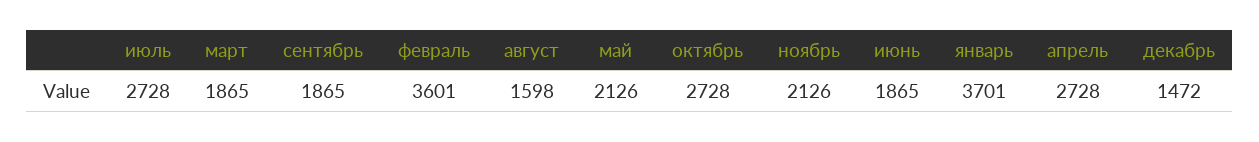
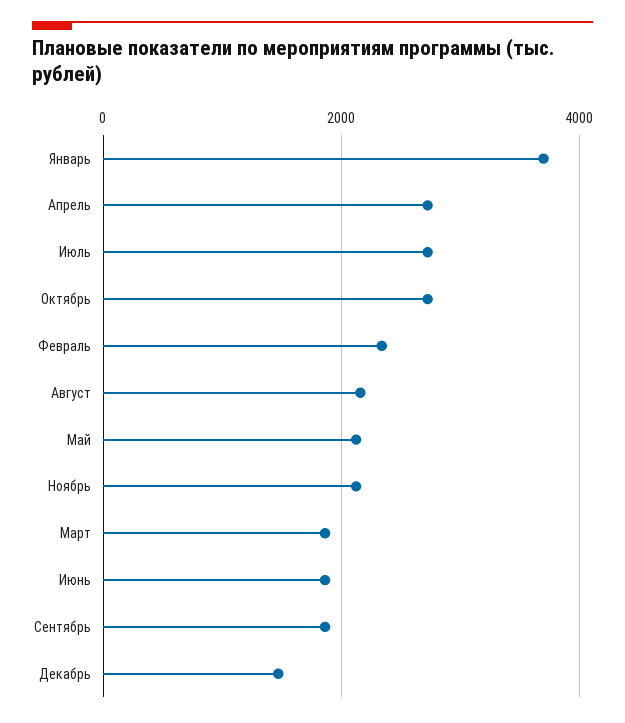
февраль: 3601 -> 2400
август: 1598 -> 2200

